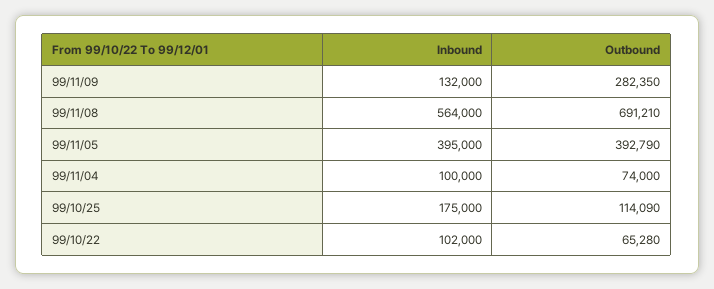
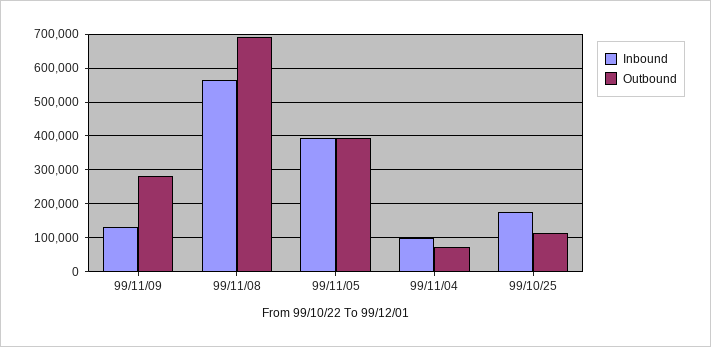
Inbound, 99/10/22: 102000 -> none
Outbound, 99/10/22: 65280 -> none

